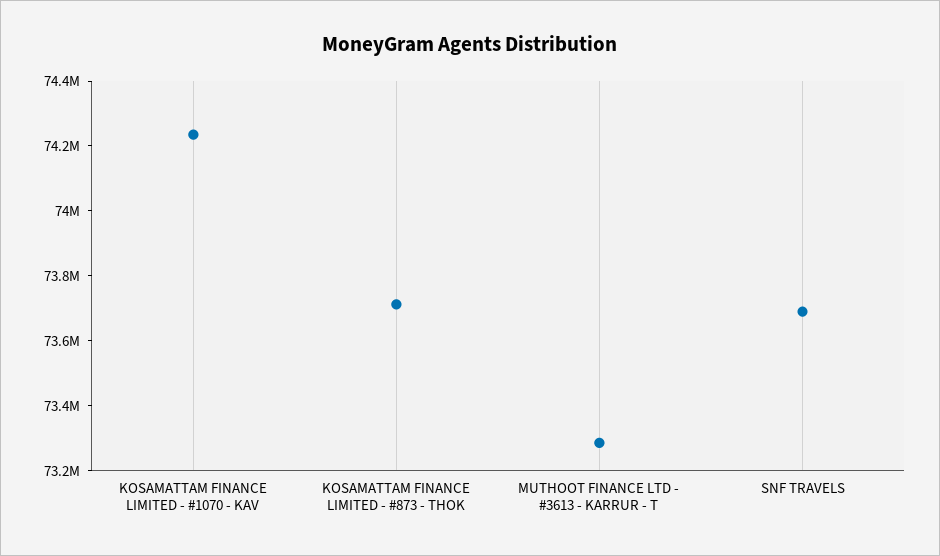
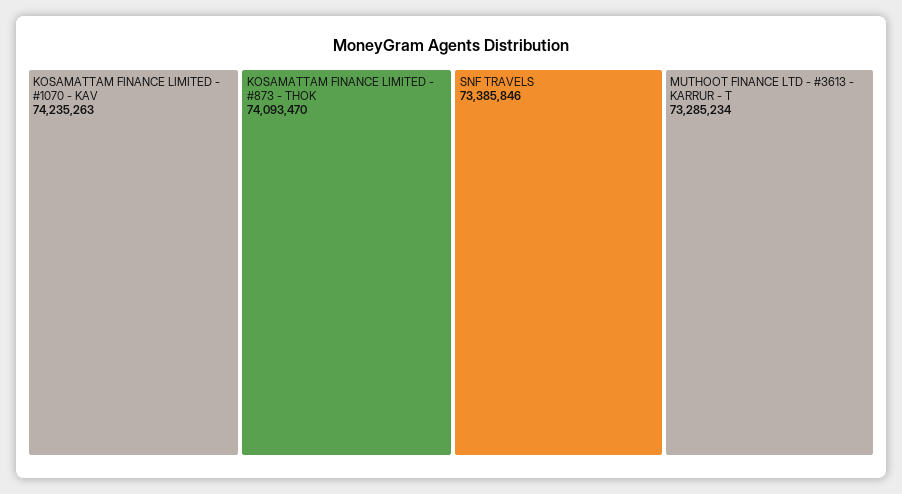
KOSAMATTAM FINANCE LIMITED - #873 - THOK: 73700000 -> 74093470
SNF TRAVELS: 73700000 -> 73385846

